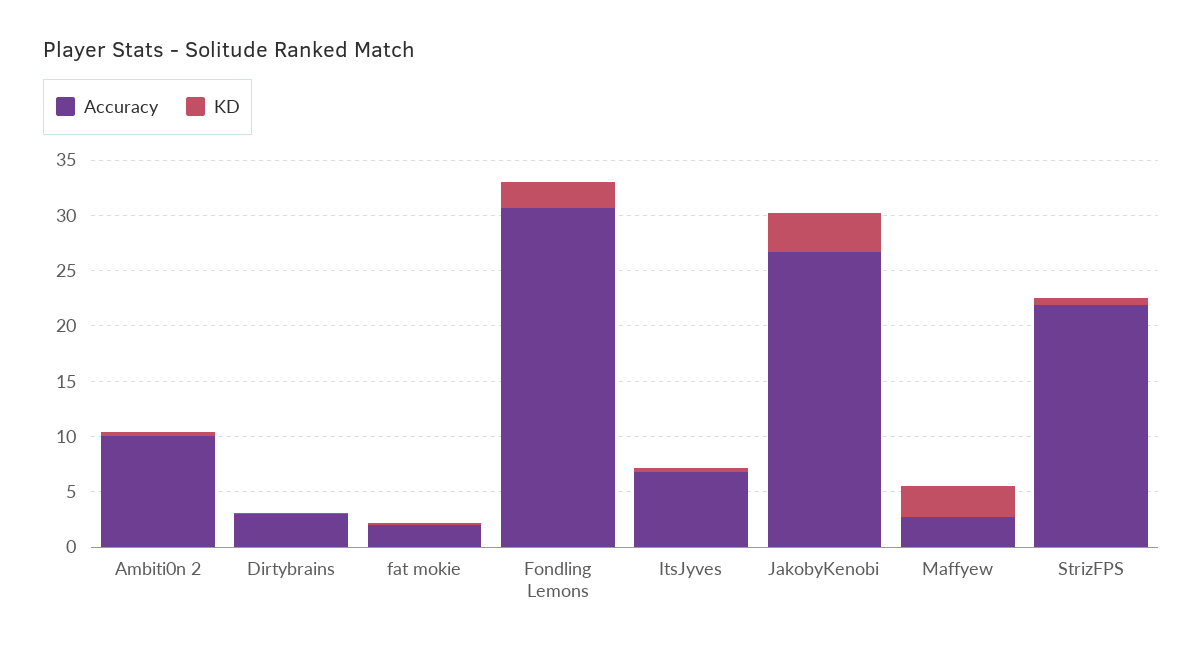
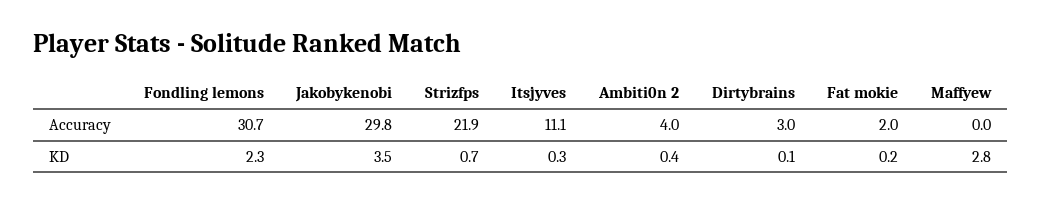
Accuracy, Ambiti0n 2: 10 -> 4
Accuracy, ItsJyves: 7 -> 11.1
Accuracy, JakobyKenobi: 27 -> 29.8
Accuracy, Maffyew: 3 -> 0

